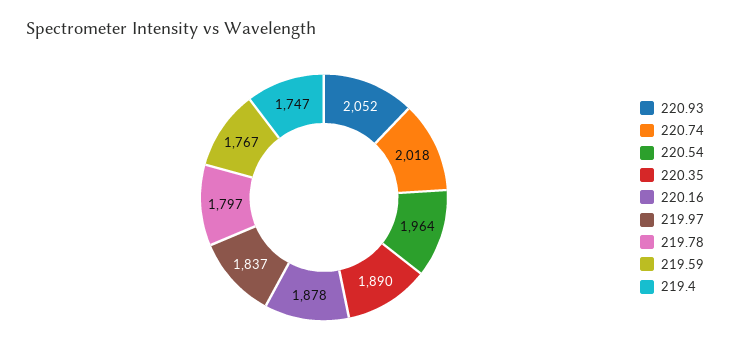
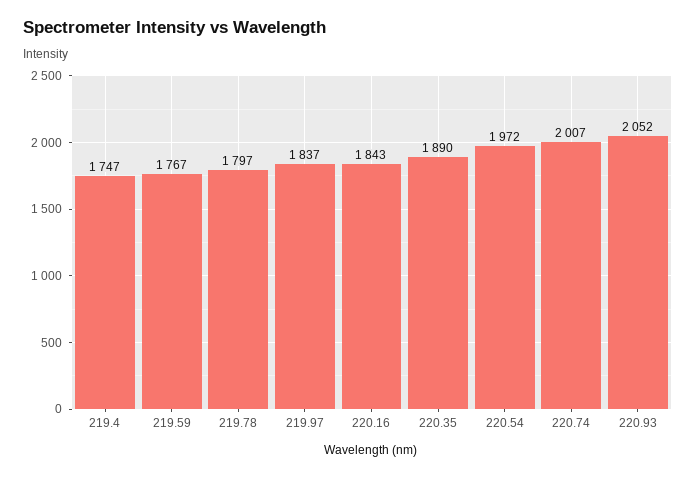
220.74: 2018 -> 2007
220.54: 1964 -> 1972
220.16: 1878 -> 1843

